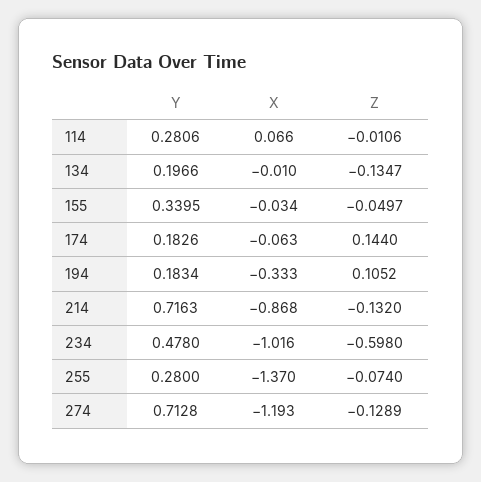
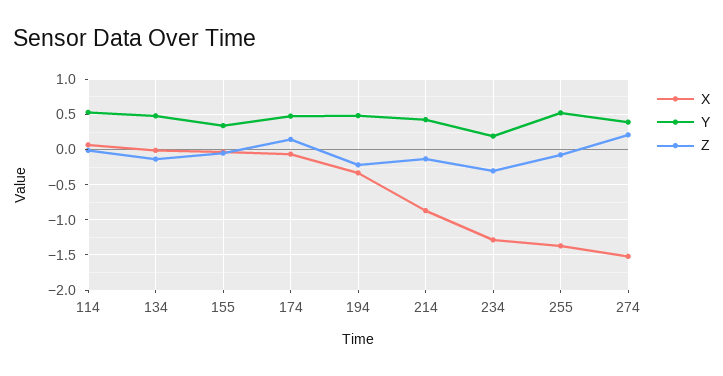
Y, 114: 0.2806 -> 0.5
Y, 134: 0.1966 -> 0.5
Y, 174: 0.1826 -> 0.5
Y, 194: 0.1834 -> 0.5
Z, 194: 0.1052 -> -0.2
Y, 214: 0.7163 -> 0.4
Y, 234: 0.478 -> 0.2
X, 234: -1.016 -> -1.3
Z, 234: -0.598 -> -0.3
Y, 255: 0.28 -> 0.5
Y, 274: 0.7128 -> 0.4
X, 274: -1.193 -> -1.5
Z, 274: -0.1289 -> 0.2

